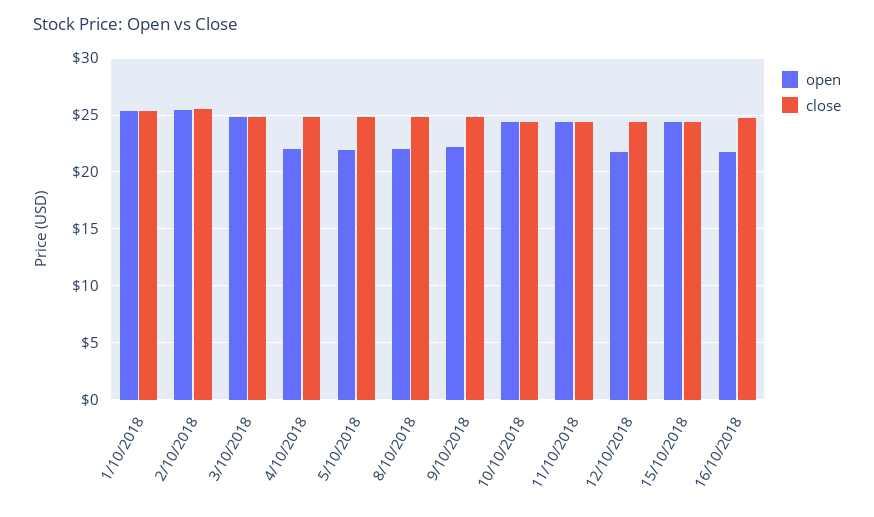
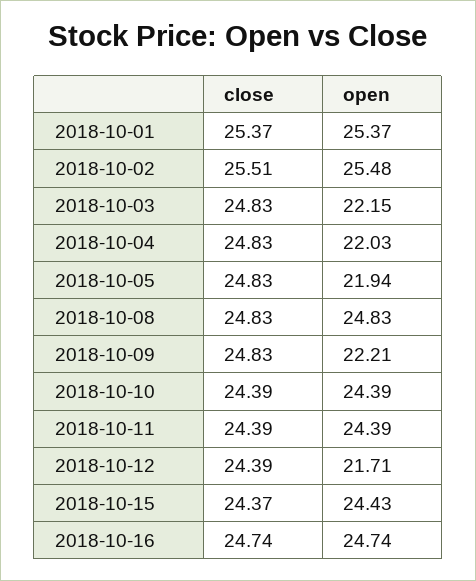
open, 3/10/2018: 25 -> 22.15
open, 8/10/2018: 22 -> 24.83
open, 16/10/2018: 22 -> 24.74

